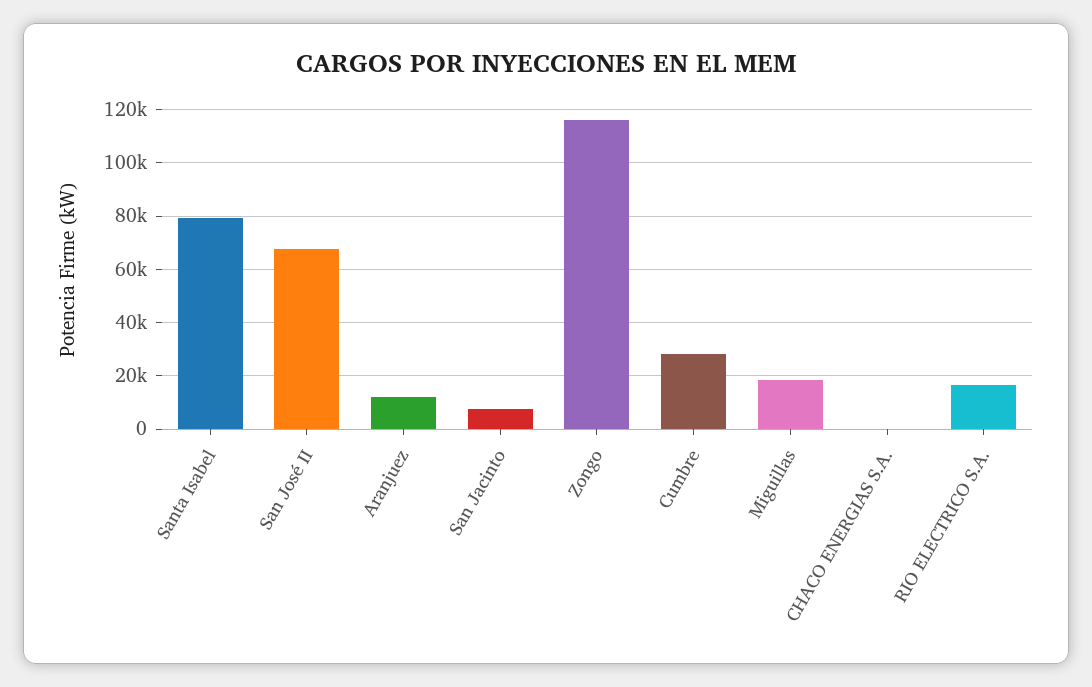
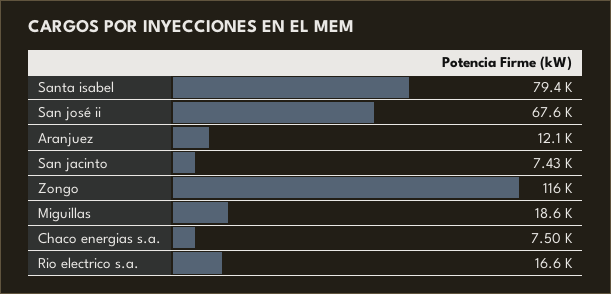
Cumbre: 27500 -> none
CHACO ENERGIAS S.A.: 0 -> 7500

